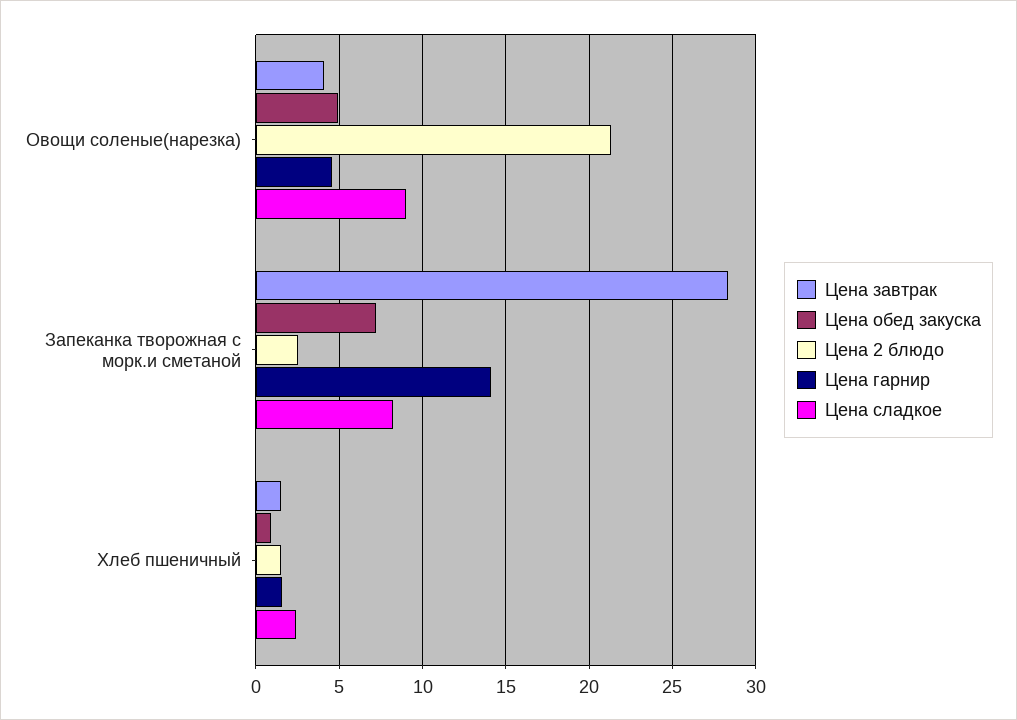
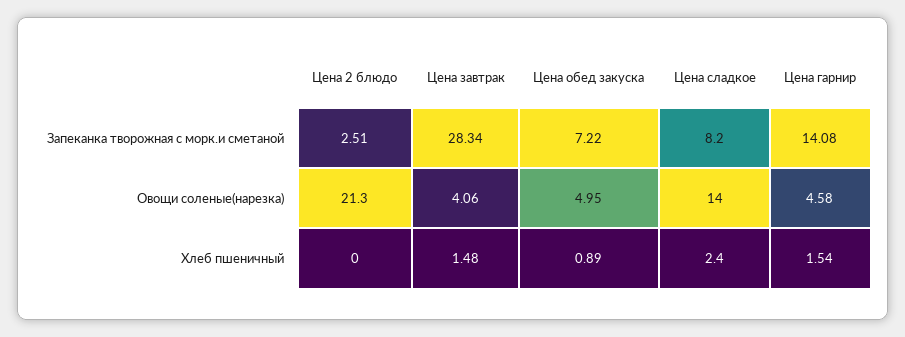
Цена сладкое, Овощи соленые(нарезка): 9 -> 14
Цена 2 блюдо, Хлеб пшеничный: 1.5 -> 0

